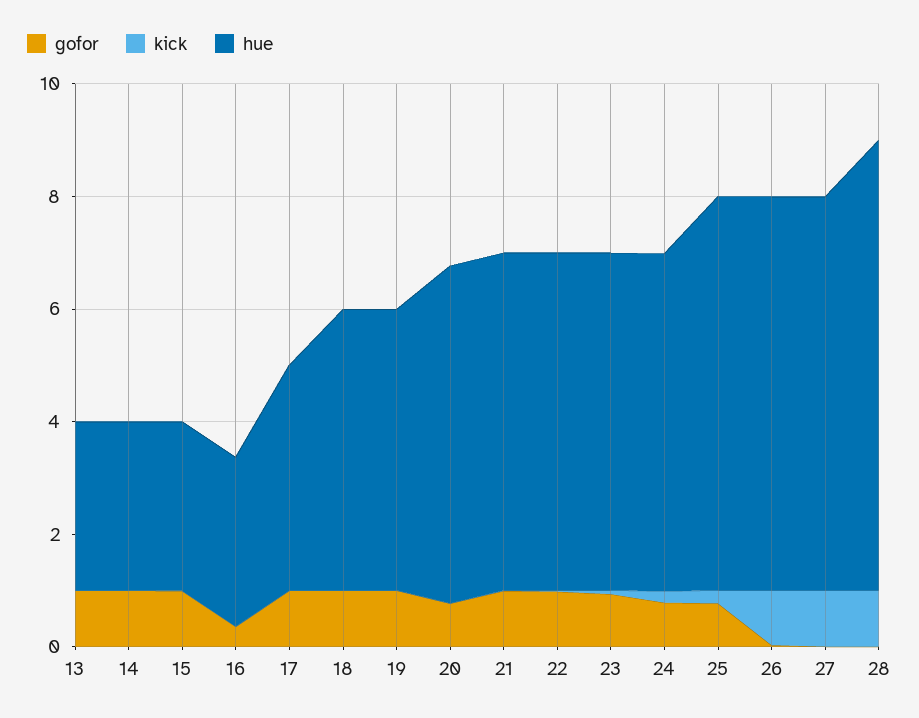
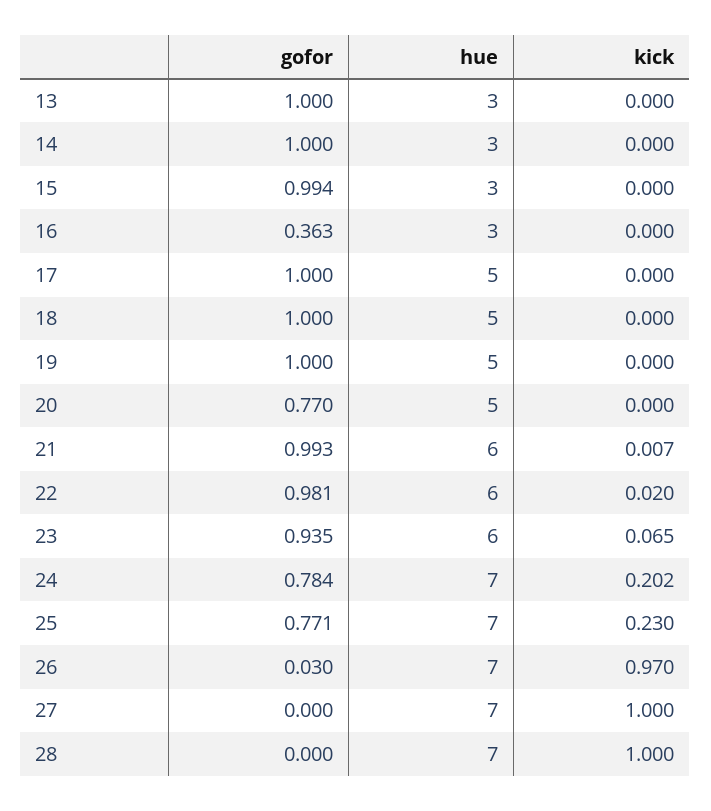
hue, 17: 4 -> 5
hue, 20: 6 -> 5
hue, 24: 6 -> 7
hue, 28: 8 -> 7

